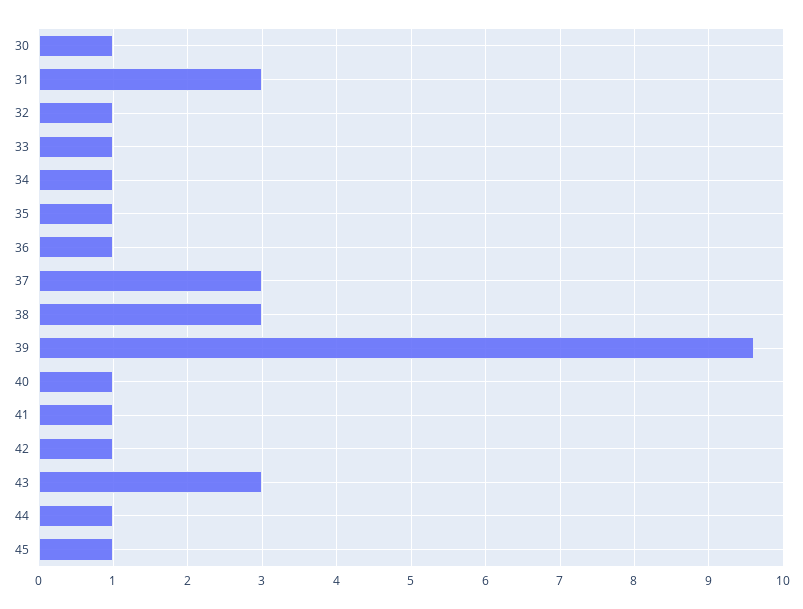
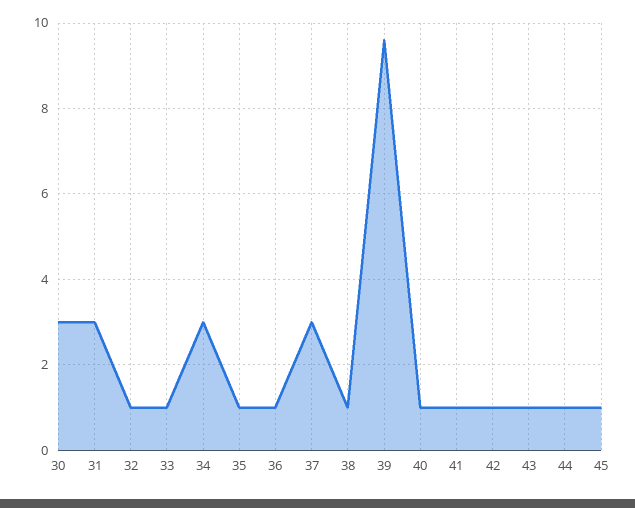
30: 1 -> 3
34: 1 -> 3
38: 3 -> 1
43: 3 -> 1

